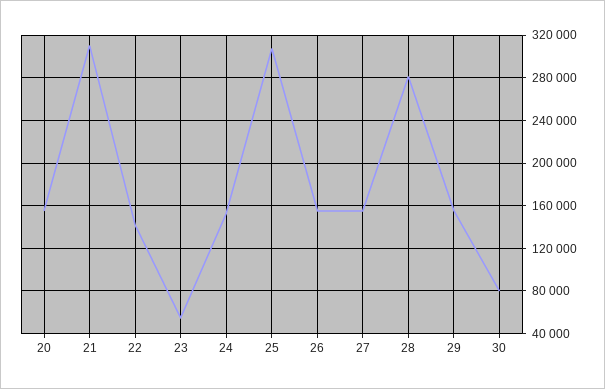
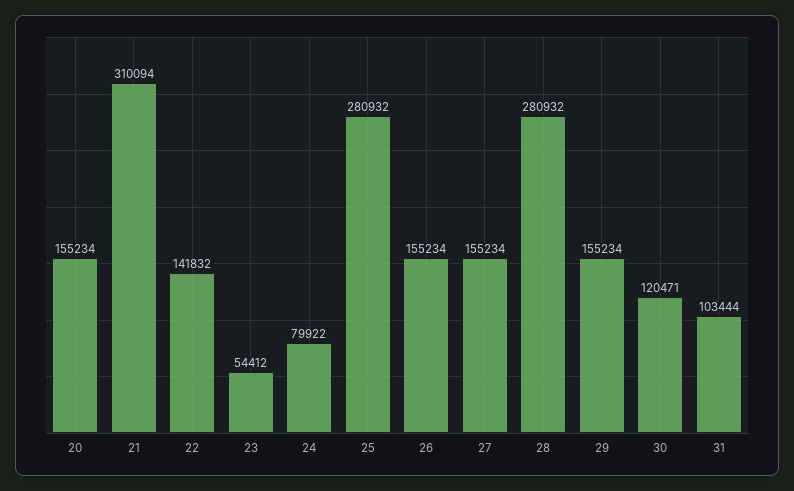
24: 150000 -> 79922
25: 310000 -> 280932
30: 80000 -> 120471
31: none -> 103444

